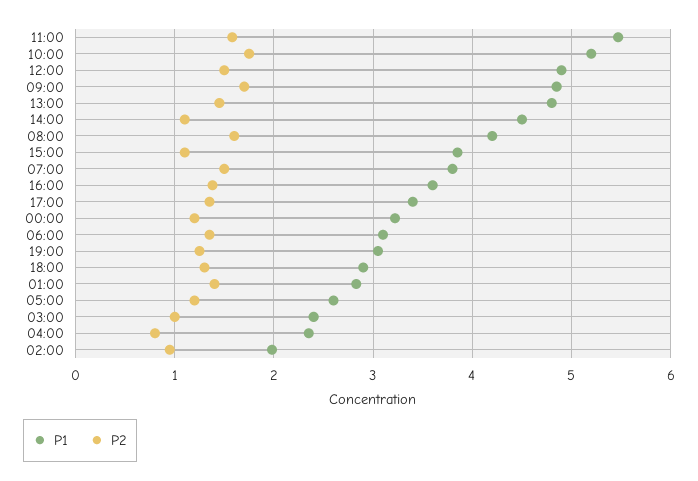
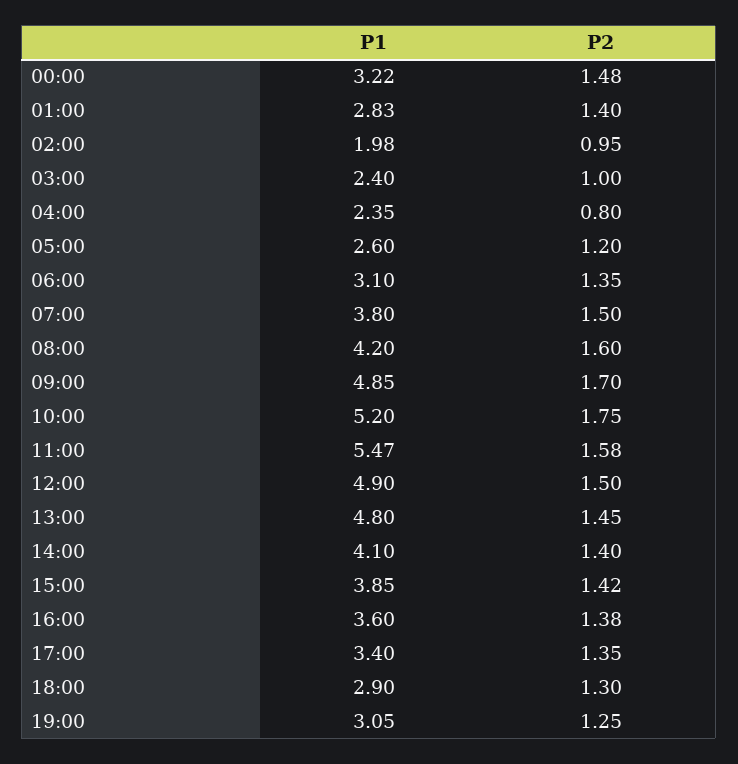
P1, 14:00: 4.5 -> 4.1
P2, 14:00: 1.1 -> 1.4
P2, 15:00: 1.1 -> 1.42
P2, 00:00: 1.2 -> 1.48

